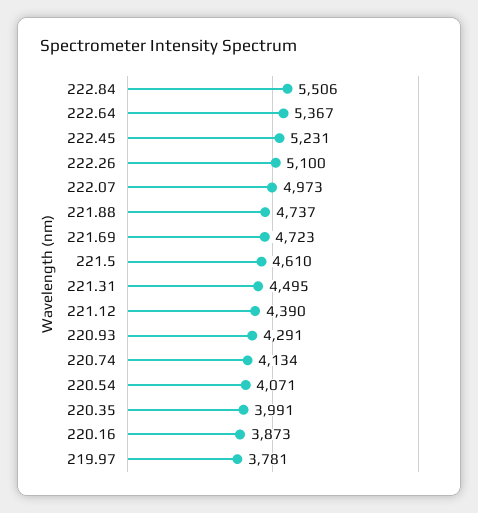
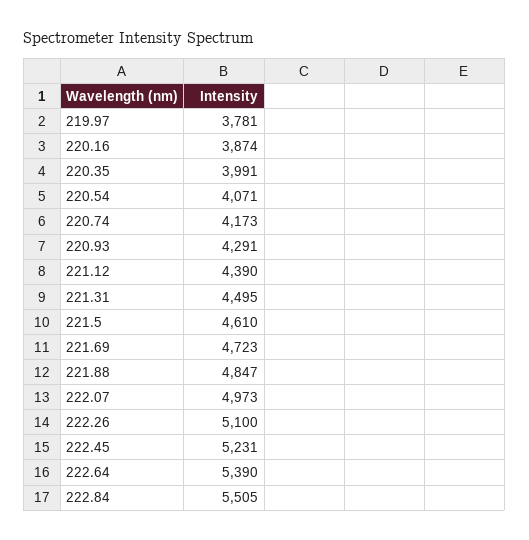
222.84: 5506 -> 5505
222.64: 5367 -> 5390
221.88: 4737 -> 4847
220.74: 4134 -> 4173
220.16: 3873 -> 3874

